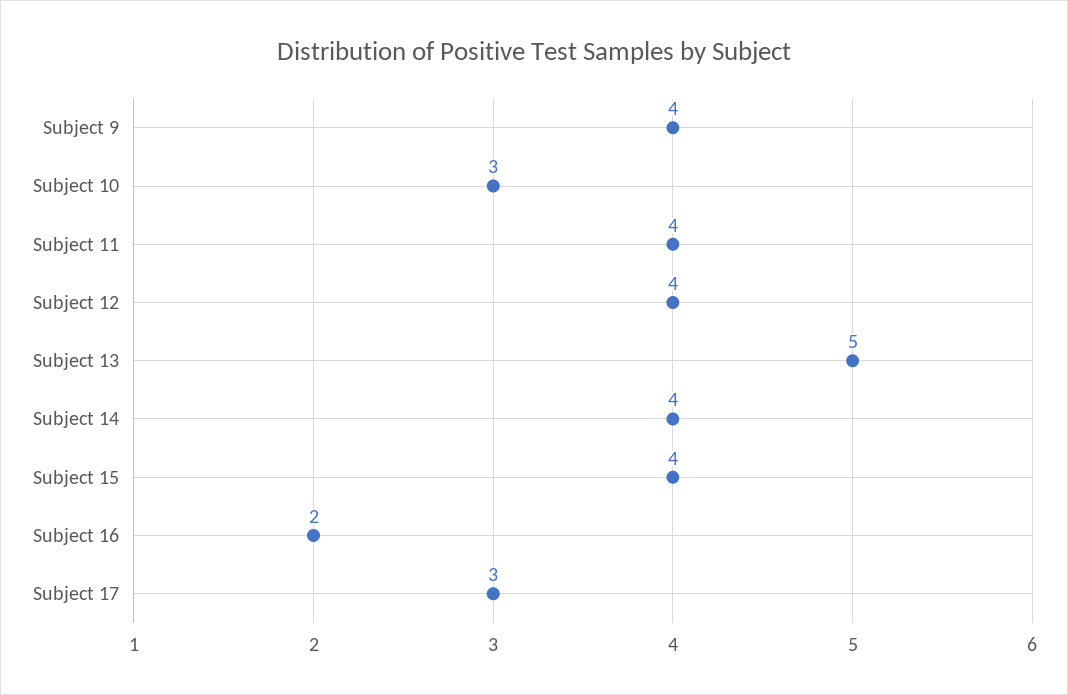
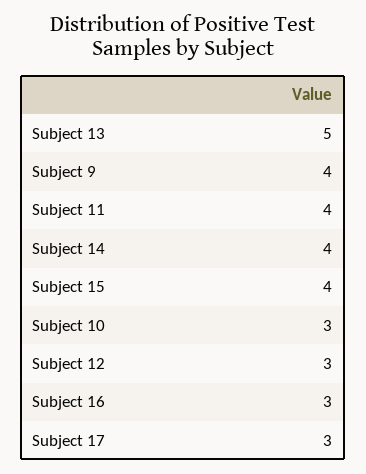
Subject 12: 4 -> 3
Subject 16: 2 -> 3

